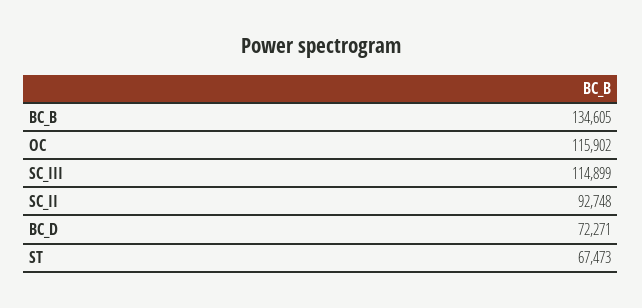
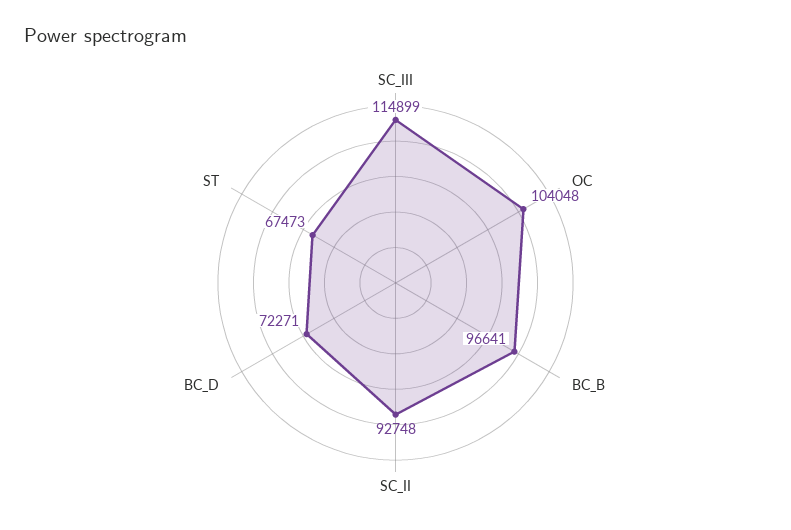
BC_B: 134605 -> 96641
OC: 115902 -> 104048

